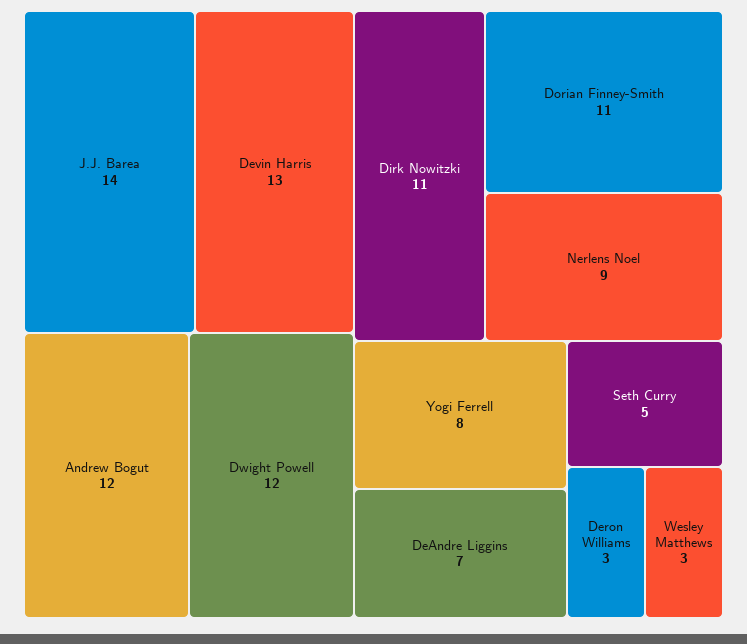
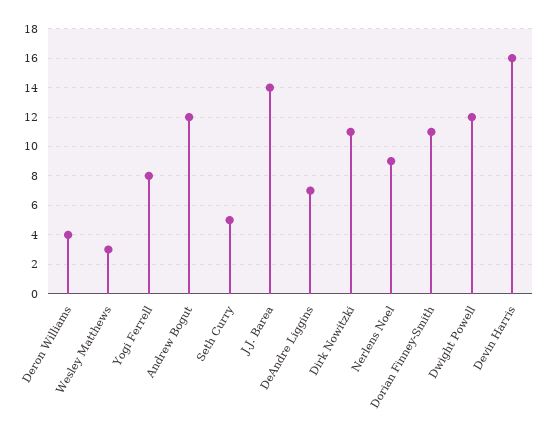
Devin Harris: 13 -> 16
Deron Williams: 3 -> 4

